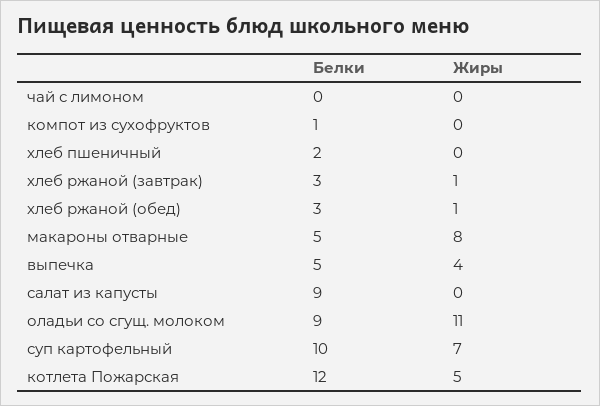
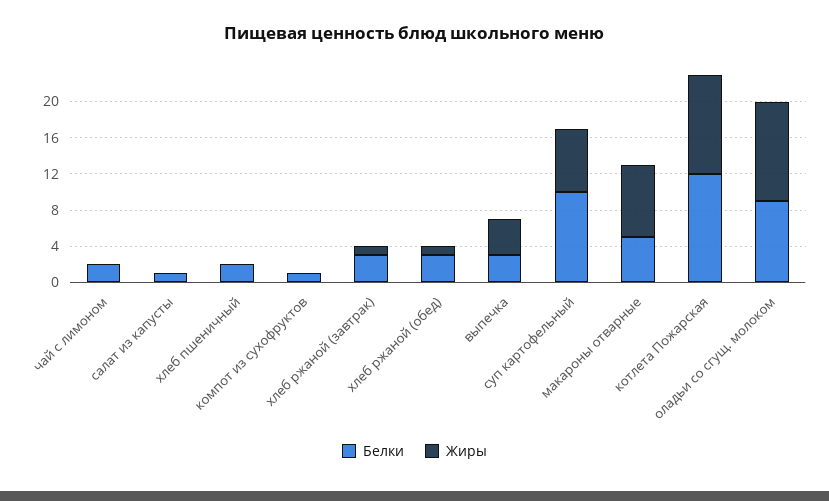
Белки, чай с лимоном: 0 -> 2
Белки, выпечка: 5 -> 3
Белки, салат из капусты: 9 -> 1
Жиры, котлета Пожарская: 5 -> 11

